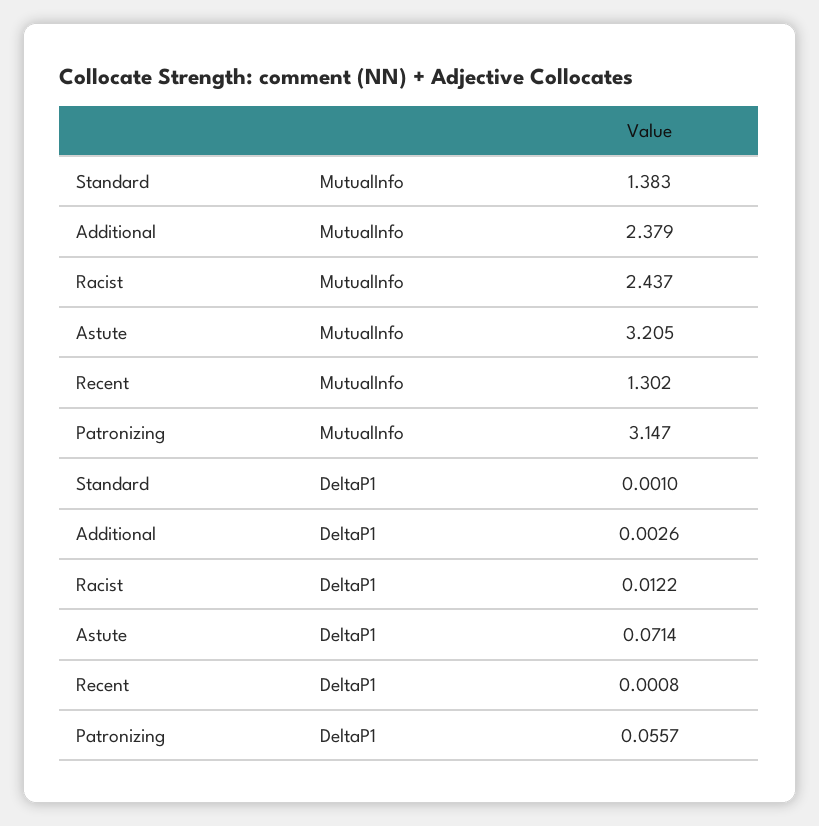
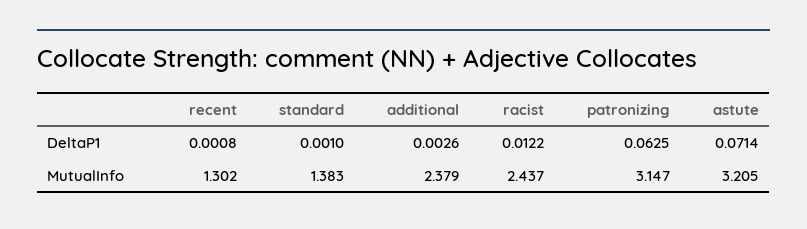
Patronizing, DeltaP1: 0.0557 -> 0.0625

